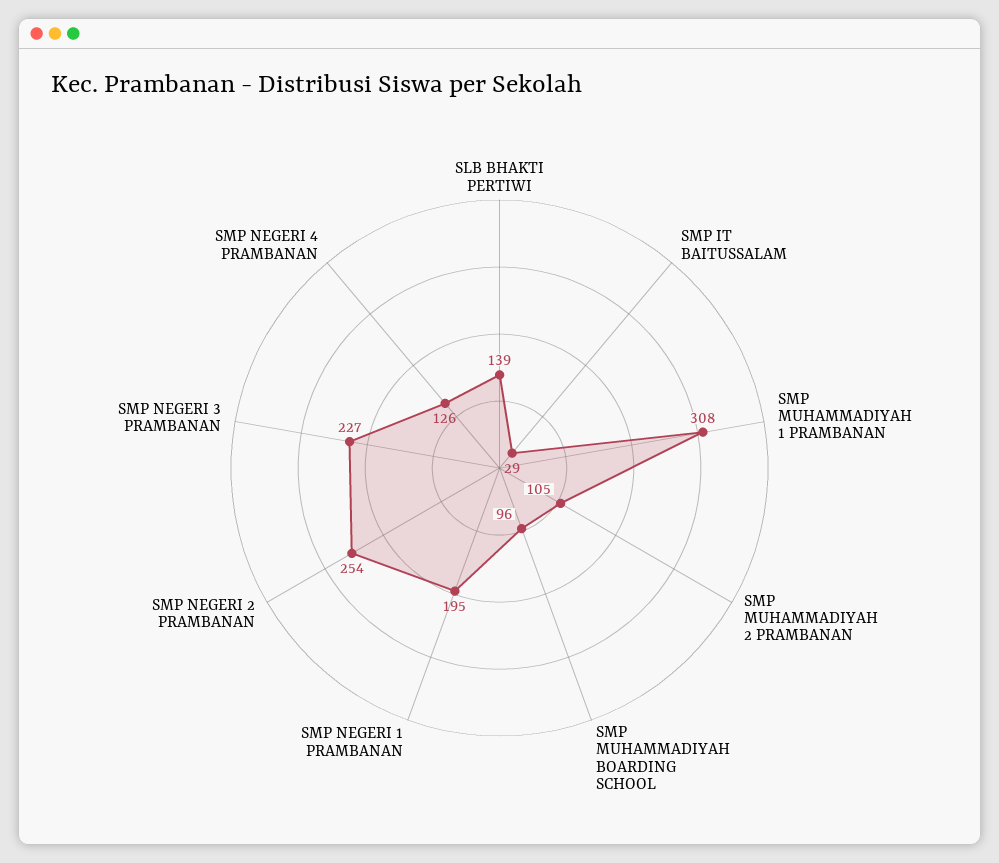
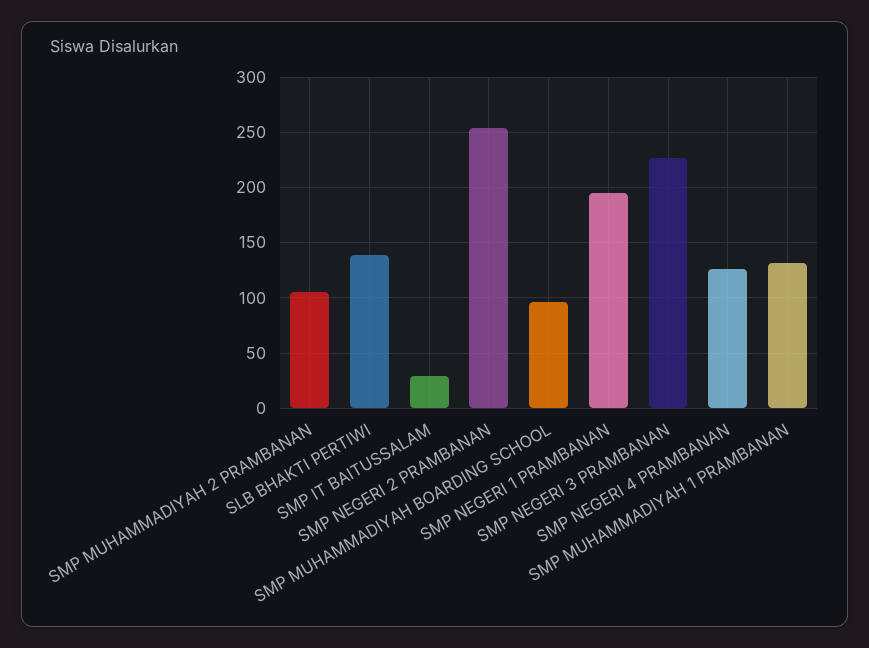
SMP MUHAMMADIYAH 1 PRAMBANAN: 308 -> 130

